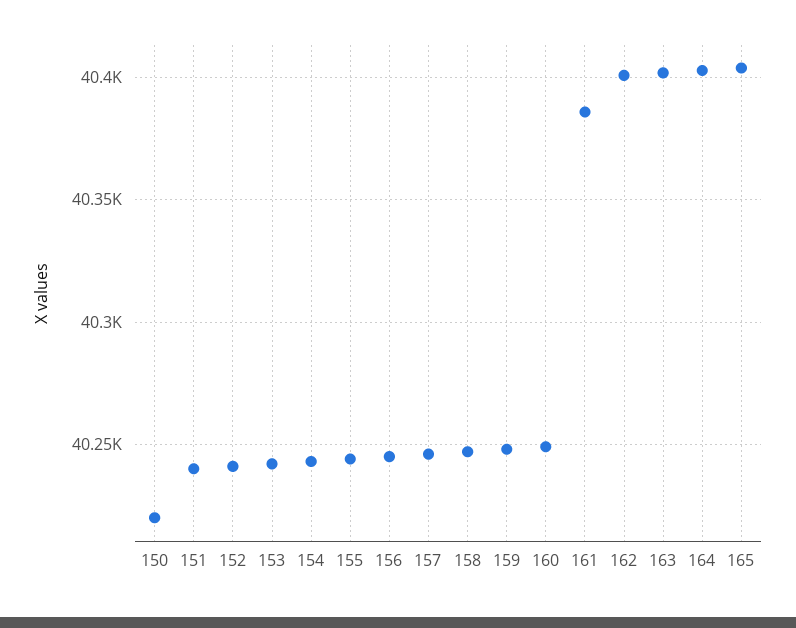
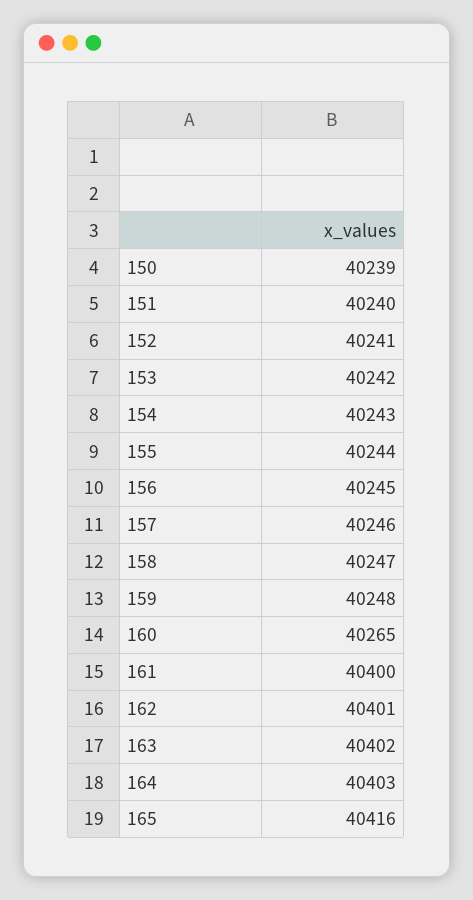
150: 40220 -> 40239
160: 40250 -> 40265
161: 40385 -> 40400
165: 40405 -> 40416

